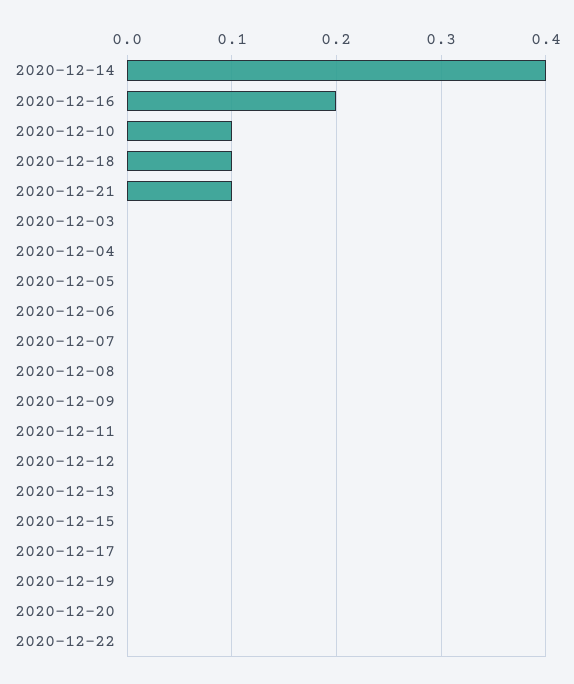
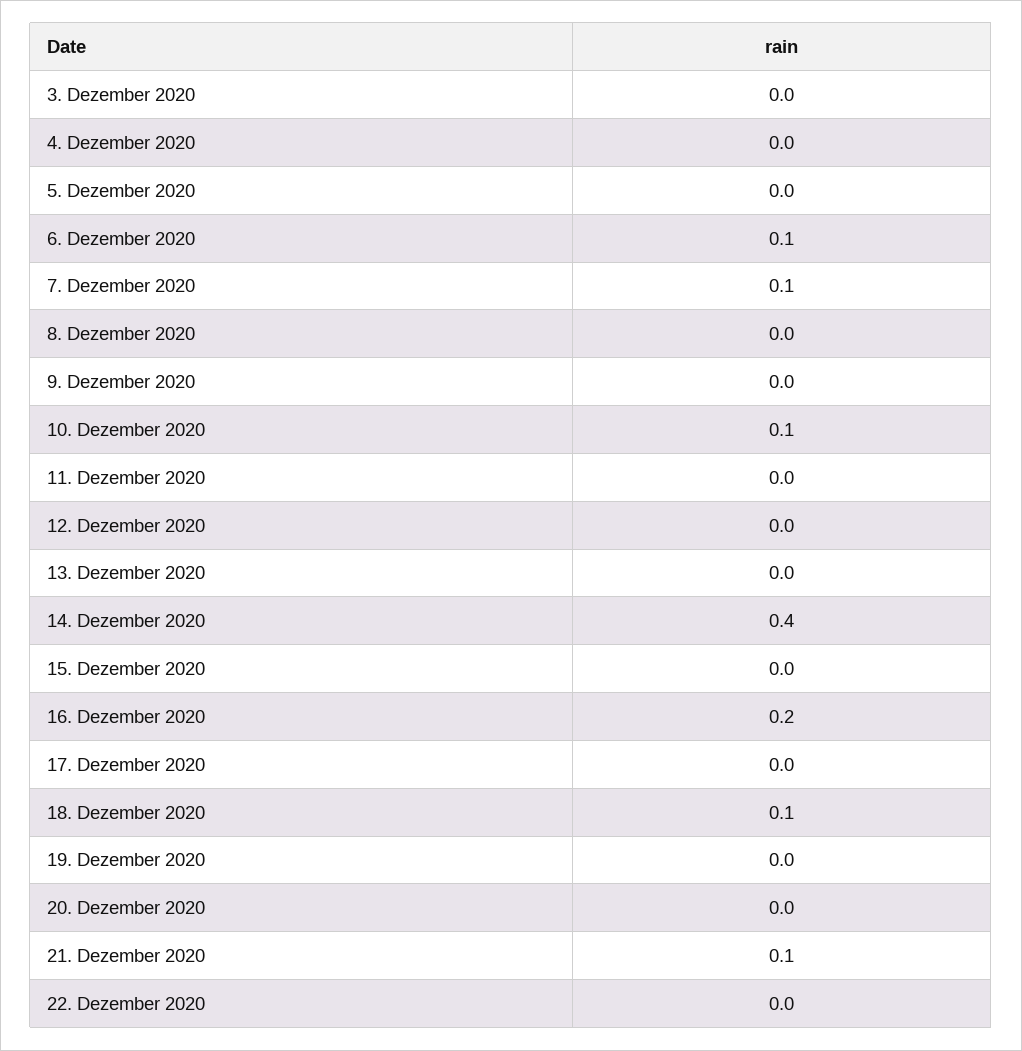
2020-12-06: 0 -> 0.1
2020-12-07: 0 -> 0.1

